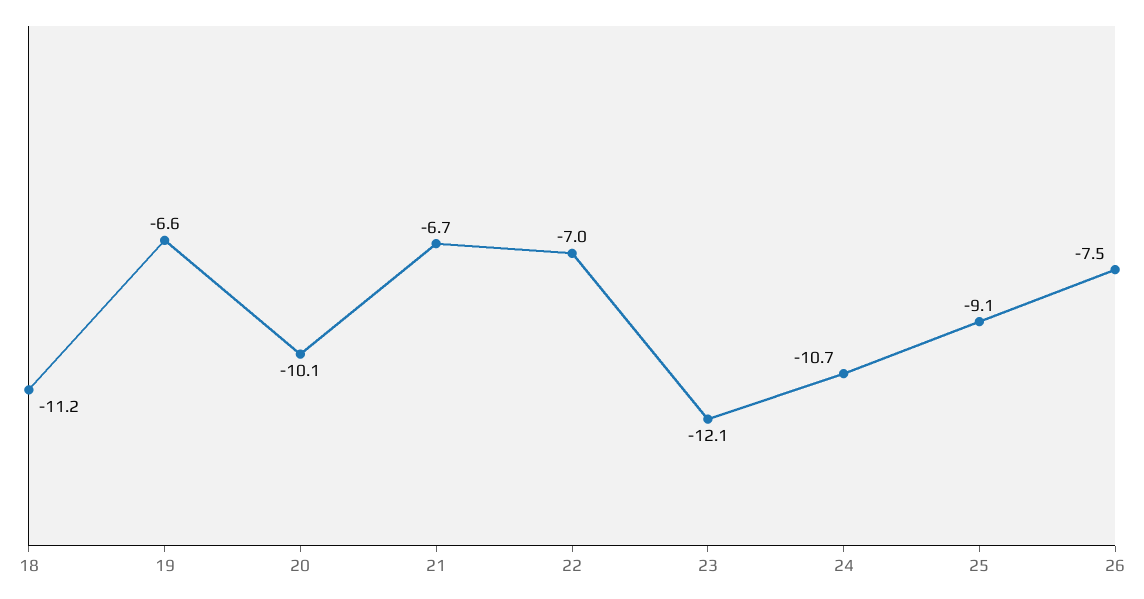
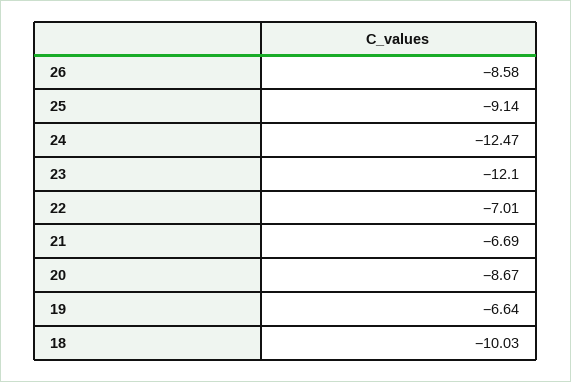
18: -11.2 -> -10.03
20: -10.1 -> -8.67
24: -10.7 -> -12.47
26: -7.5 -> -8.58

